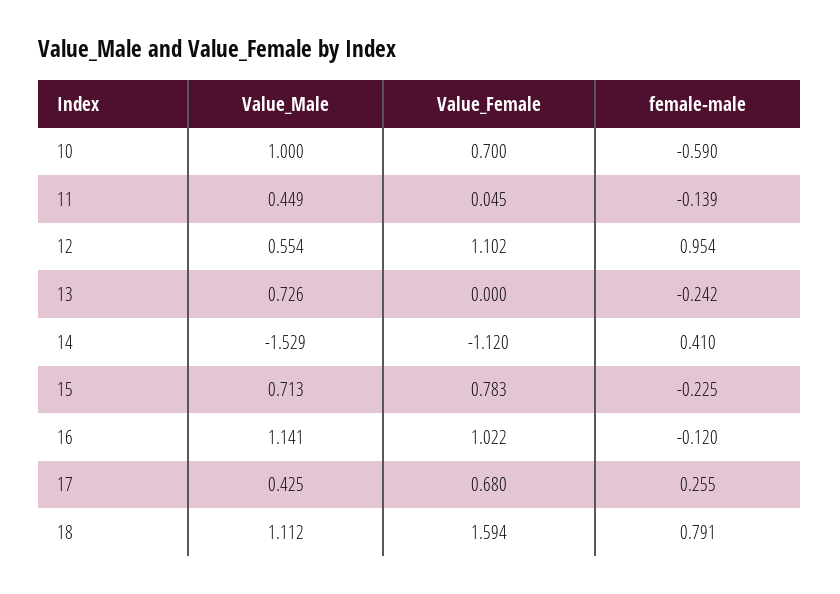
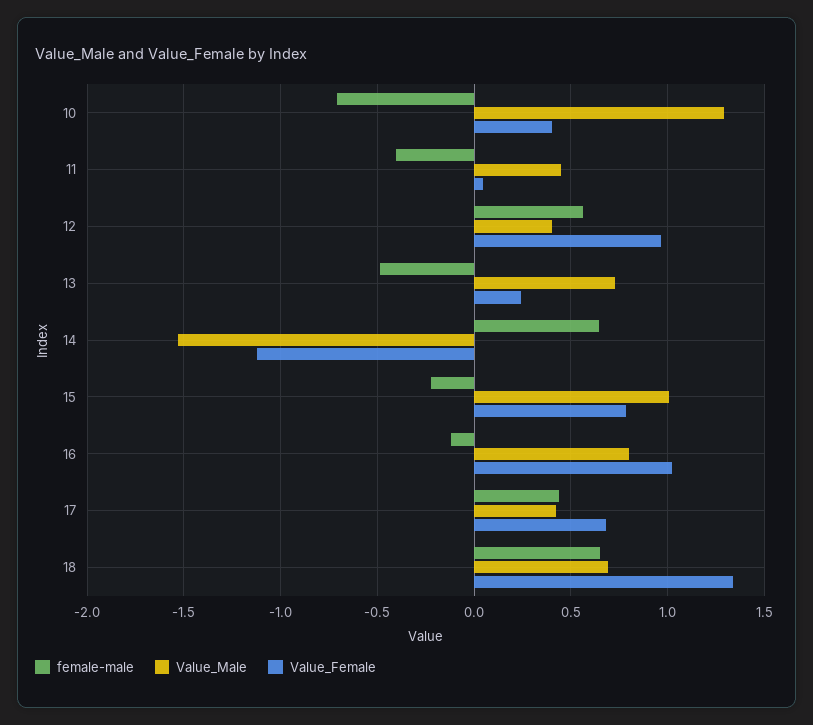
Value_Male, 10: 1 -> 1.3
Value_Female, 10: 0.7 -> 0.4
female-male, 10: -0.59 -> -0.7
female-male, 11: -0.139 -> -0.4
Value_Male, 12: 0.554 -> 0.4
Value_Female, 12: 1.102 -> 0.95
female-male, 12: 0.954 -> 0.55
Value_Female, 13: 0 -> 0.25
female-male, 13: -0.242 -> -0.5
female-male, 14: 0.41 -> 0.65
Value_Male, 15: 0.713 -> 1
Value_Male, 16: 1.141 -> 0.8
female-male, 17: 0.255 -> 0.45
Value_Male, 18: 1.112 -> 0.7
Value_Female, 18: 1.594 -> 1.35
female-male, 18: 0.791 -> 0.65

